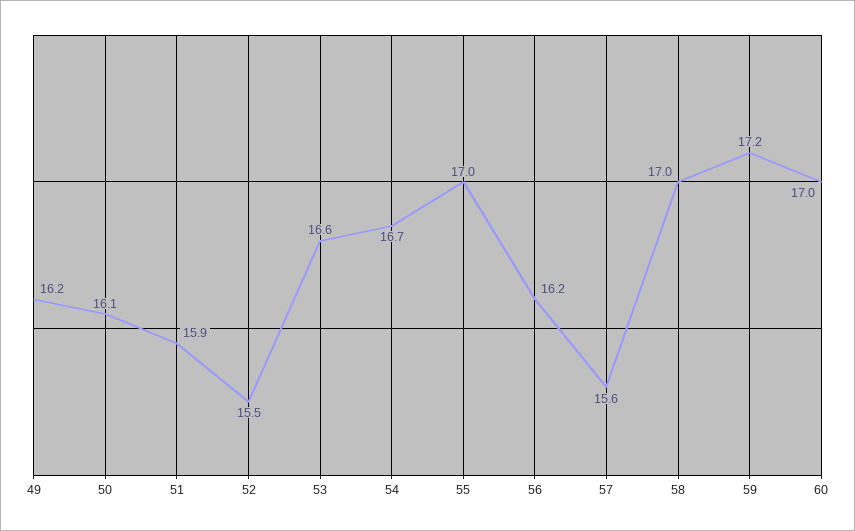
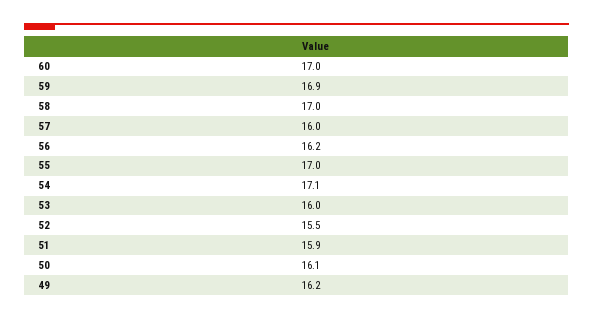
53: 16.6 -> 16
54: 16.7 -> 17.1
57: 15.6 -> 16
59: 17.2 -> 16.9

